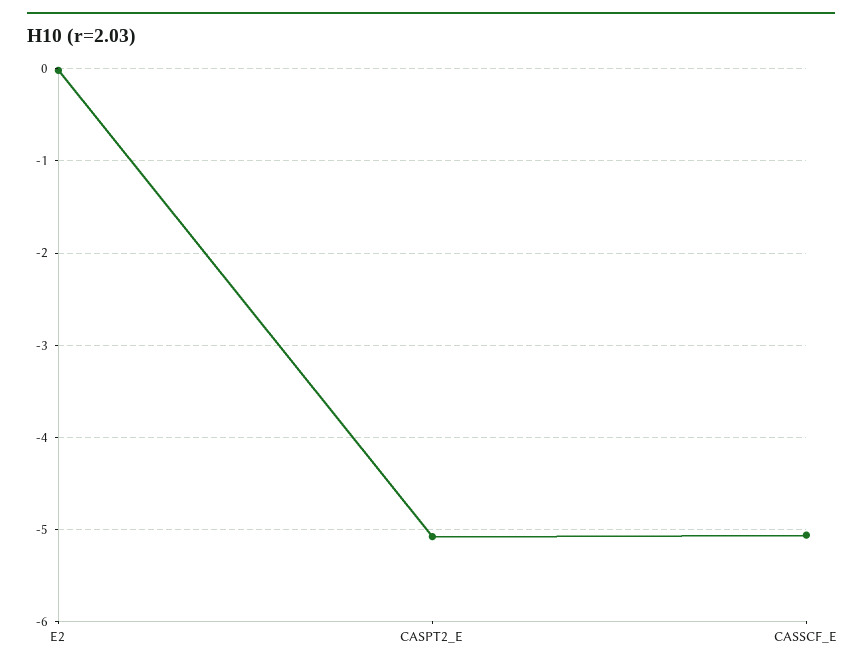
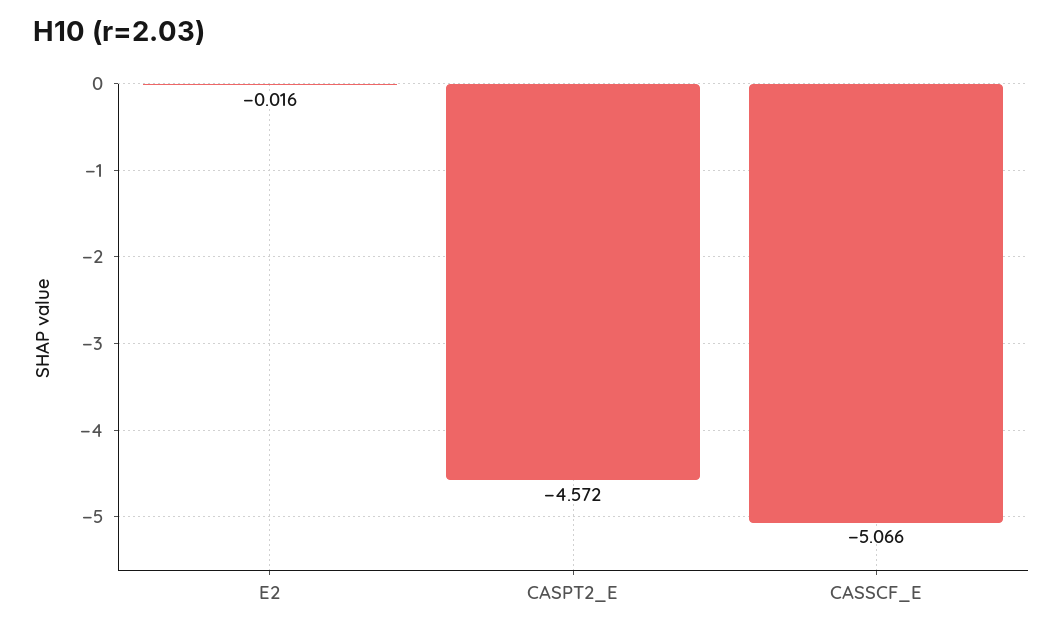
CASPT2_E: -5.1 -> -4.572

